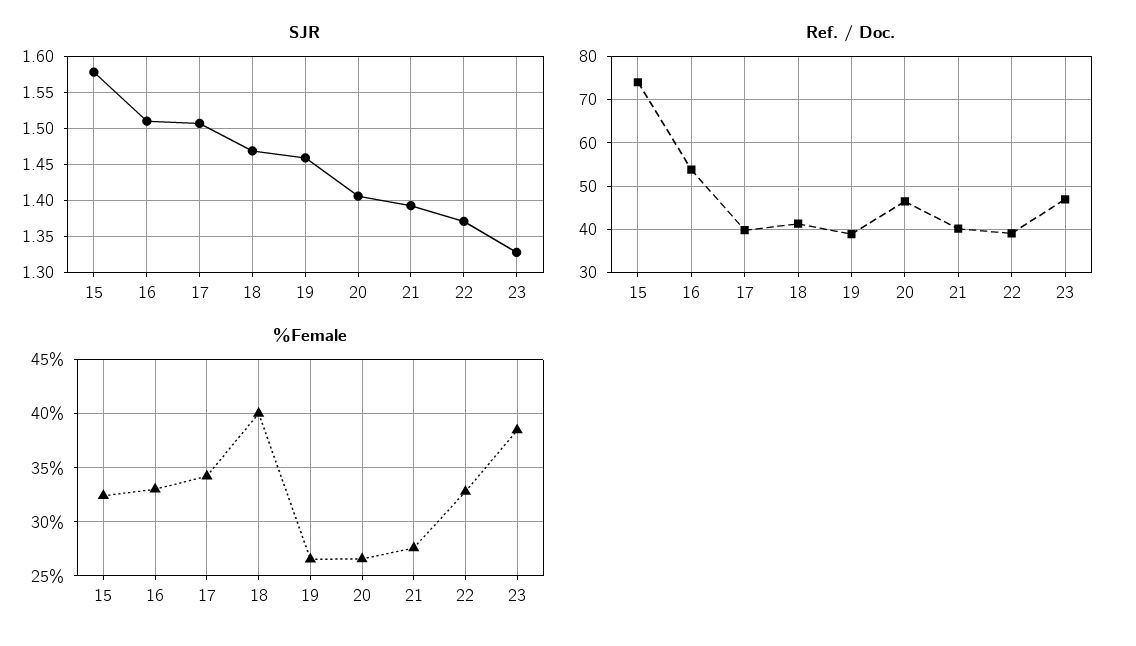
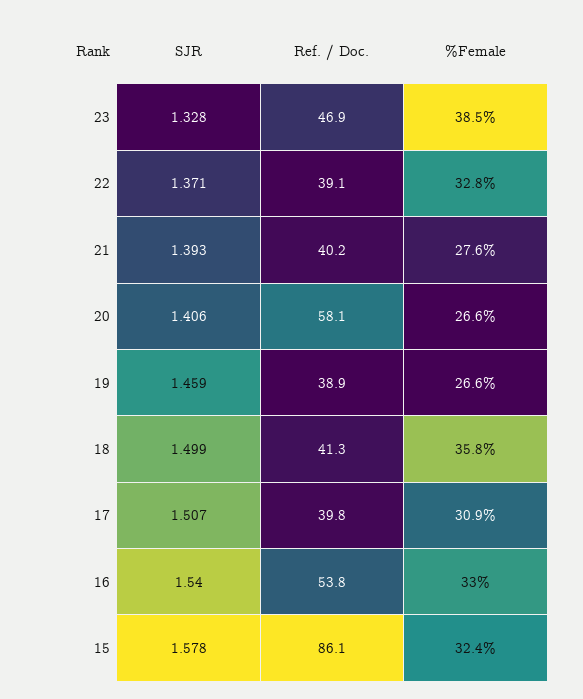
SJR, 16: 1.51 -> 1.54
SJR, 18: 1.47 -> 1.499
Ref. / Doc., 15: 74 -> 86.1
Ref. / Doc., 20: 46 -> 58.1
%Female, 17: 34 -> 30.9
%Female, 18: 40 -> 35.8

